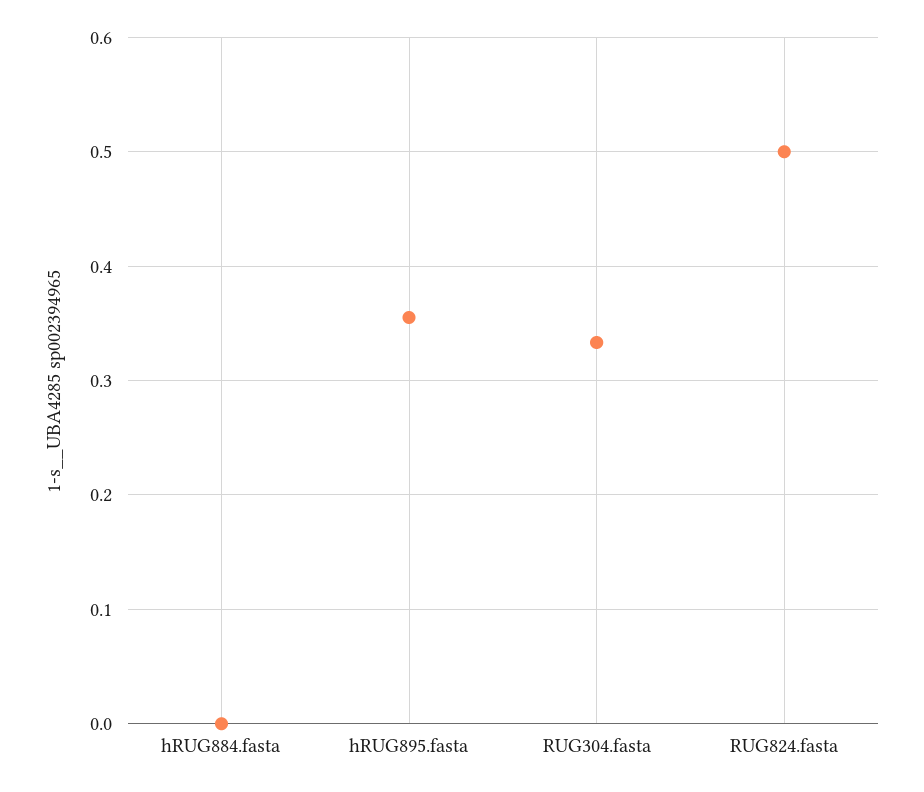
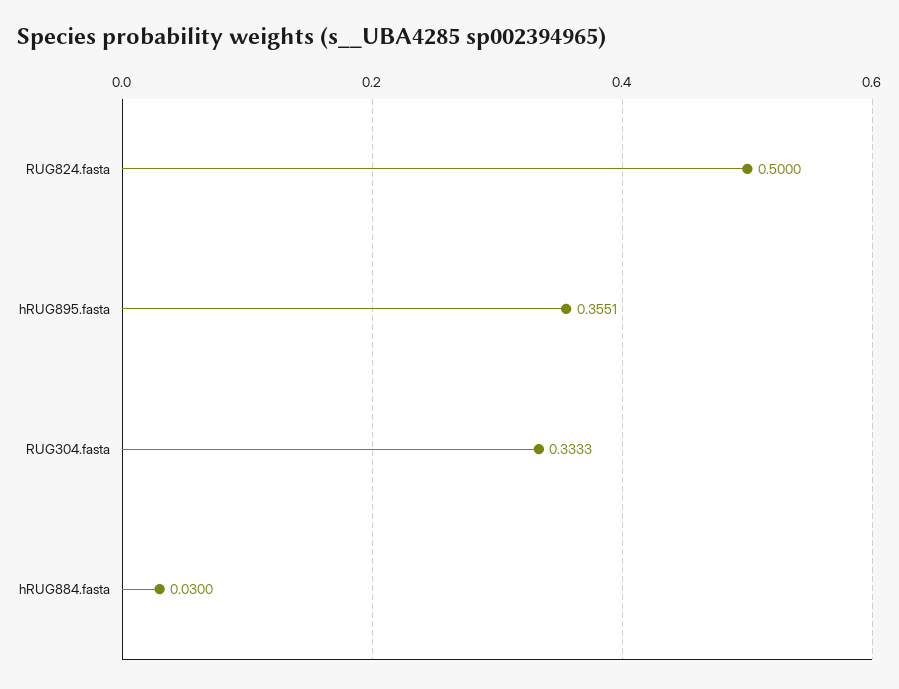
hRUG884.fasta: 0 -> 0.03

